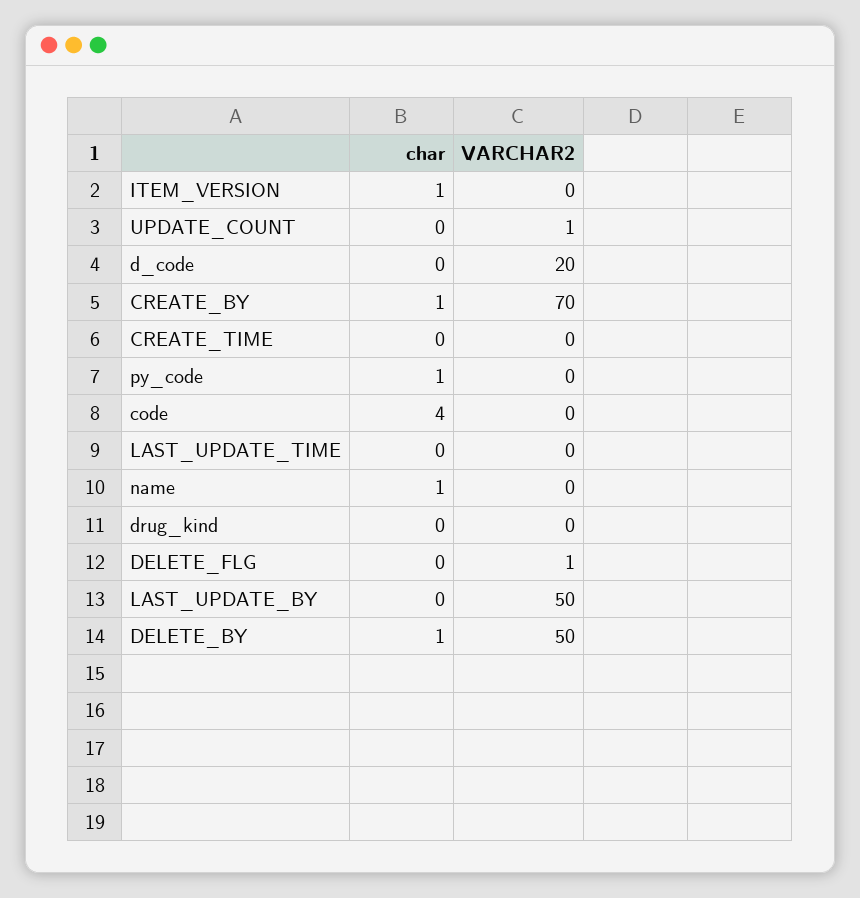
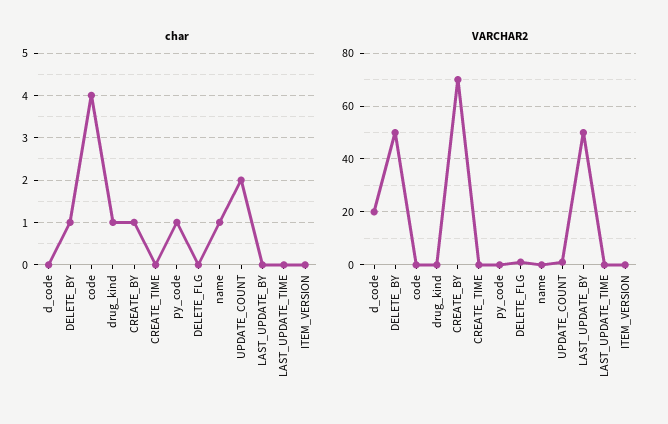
char, ITEM_VERSION: 1 -> 0
char, UPDATE_COUNT: 0 -> 2
char, drug_kind: 0 -> 1

